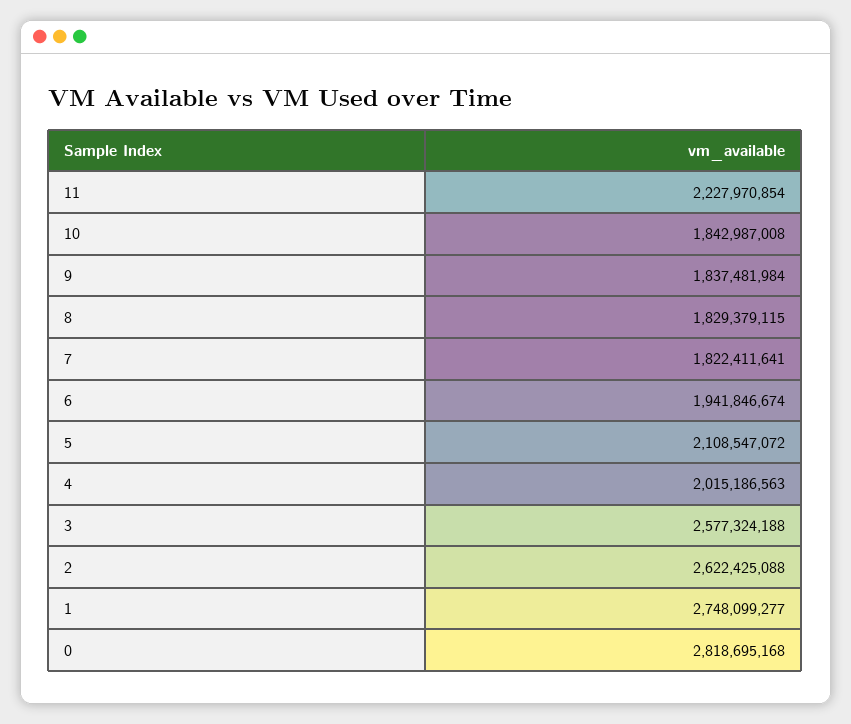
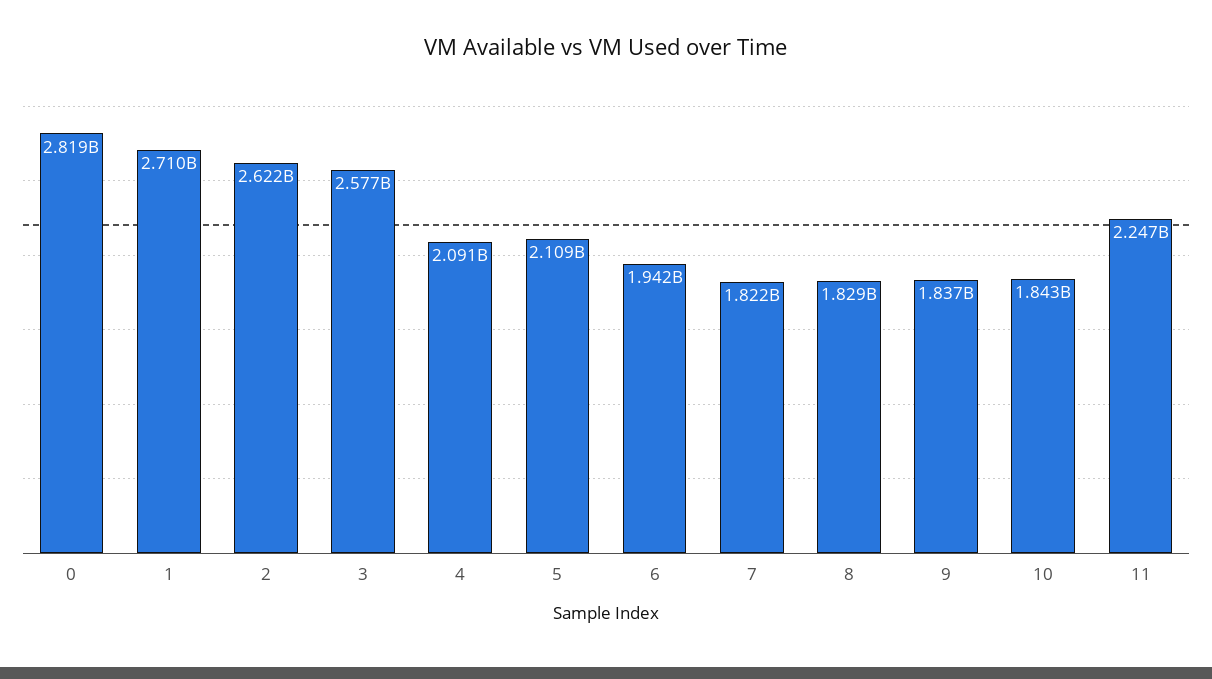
11: 2227970854 -> 2247000000
4: 2015186563 -> 2091000000
1: 2748099277 -> 2710000000

